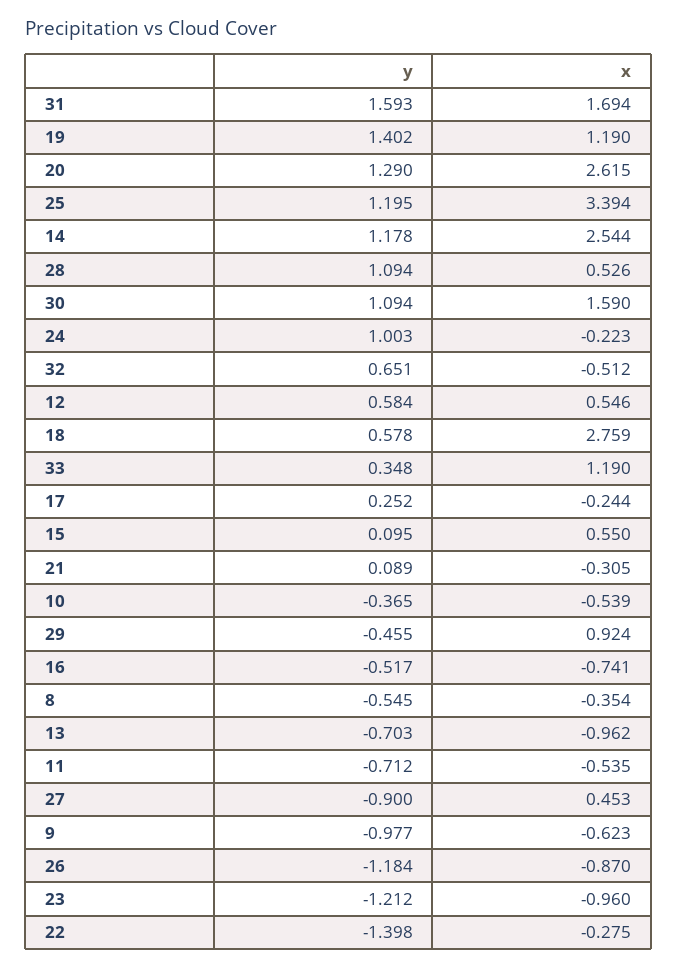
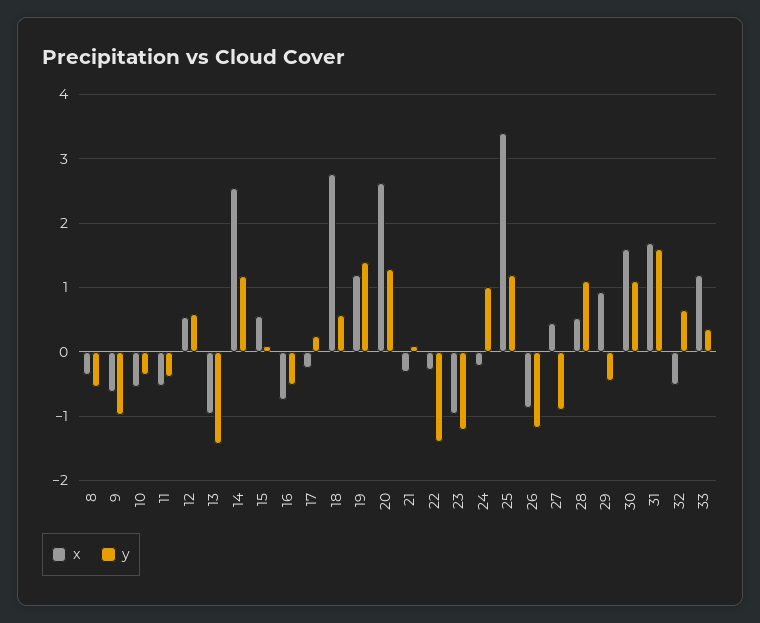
y, 13: -0.703 -> -1.4
y, 11: -0.712 -> -0.4

